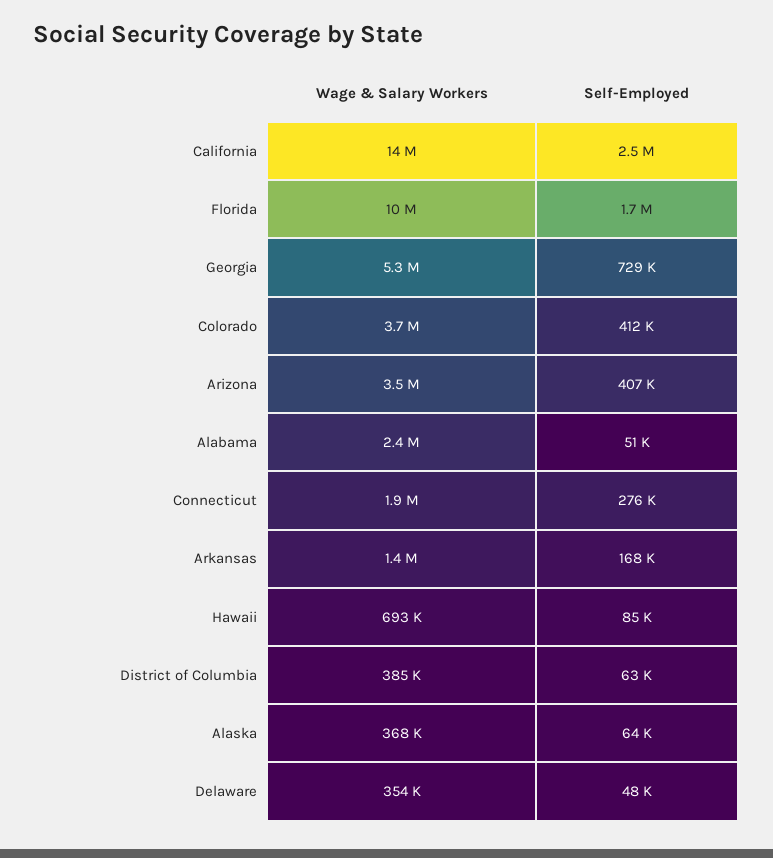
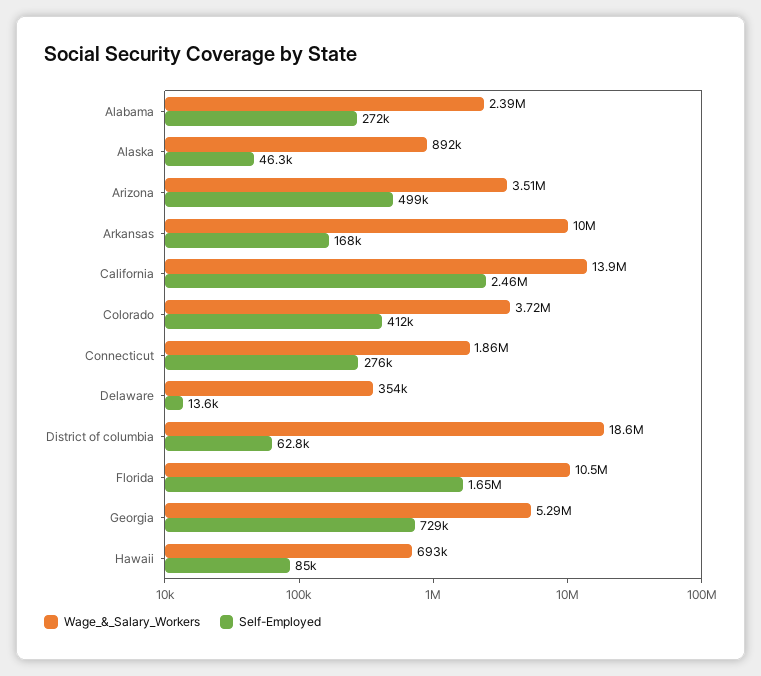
Self-Employed, Arizona: 407000 -> 499000
Self-Employed, Alabama: 51000 -> 272000
Wage & Salary Workers, Arkansas: 1400000 -> 10000000
Wage & Salary Workers, District of Columbia: 385000 -> 18600000
Wage & Salary Workers, Alaska: 368000 -> 892000
Self-Employed, Alaska: 64000 -> 46300
Self-Employed, Delaware: 48000 -> 13600

